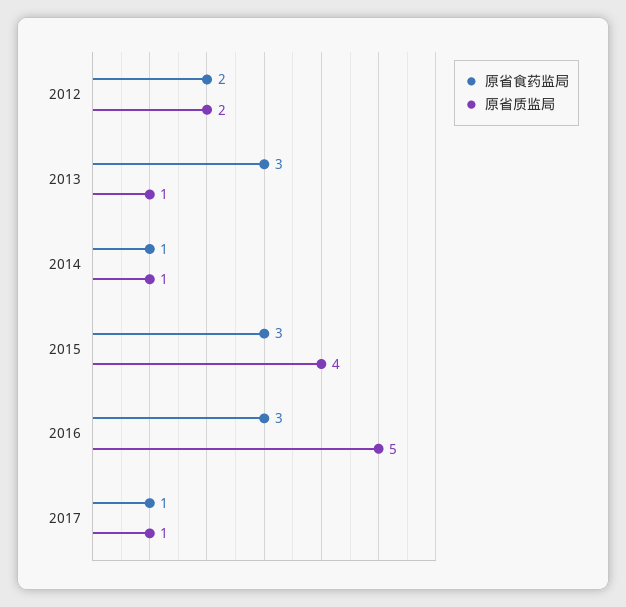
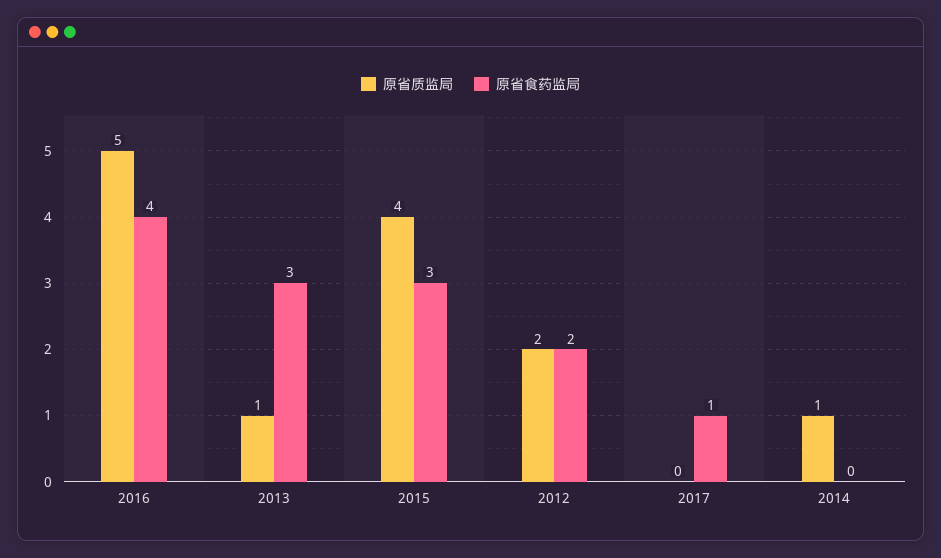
原省食药监局, 2014: 1 -> 0
原省食药监局, 2016: 3 -> 4
原省质监局, 2017: 1 -> 0

